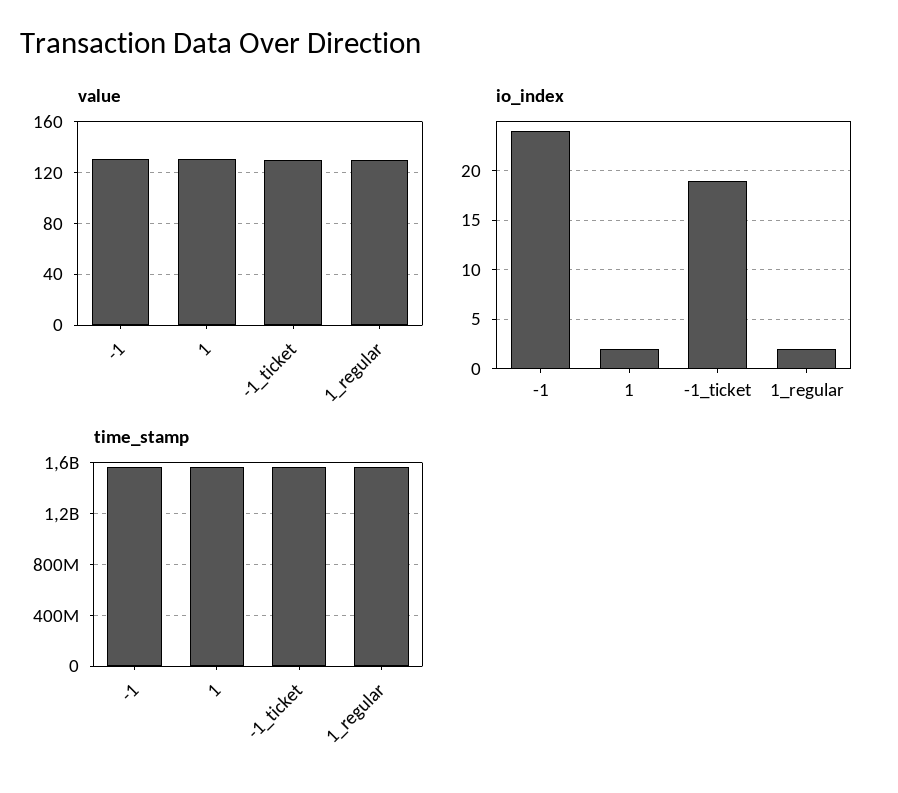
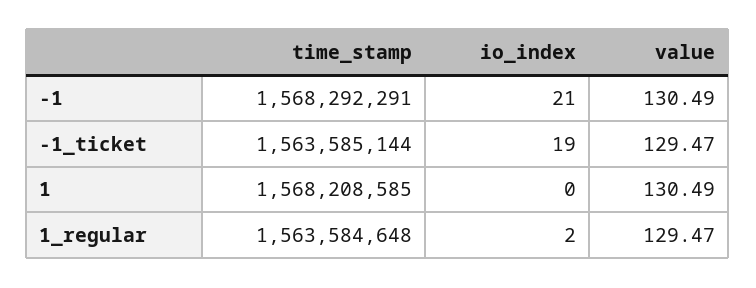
io_index, -1: 24 -> 21
io_index, 1: 2 -> 0

